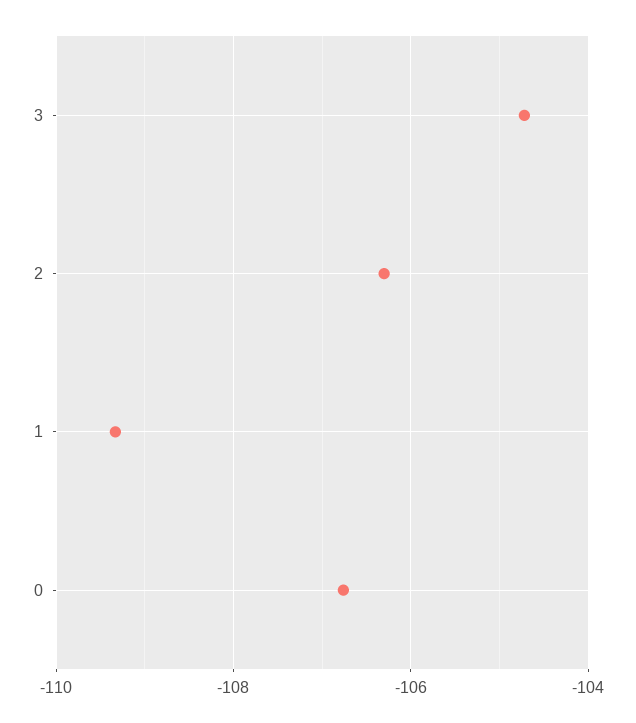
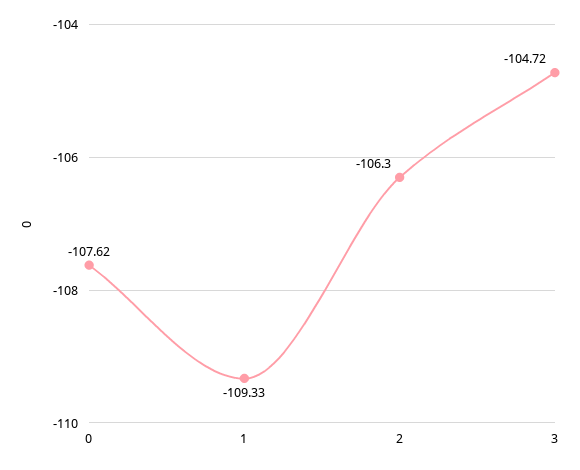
0: -106.8 -> -107.62

